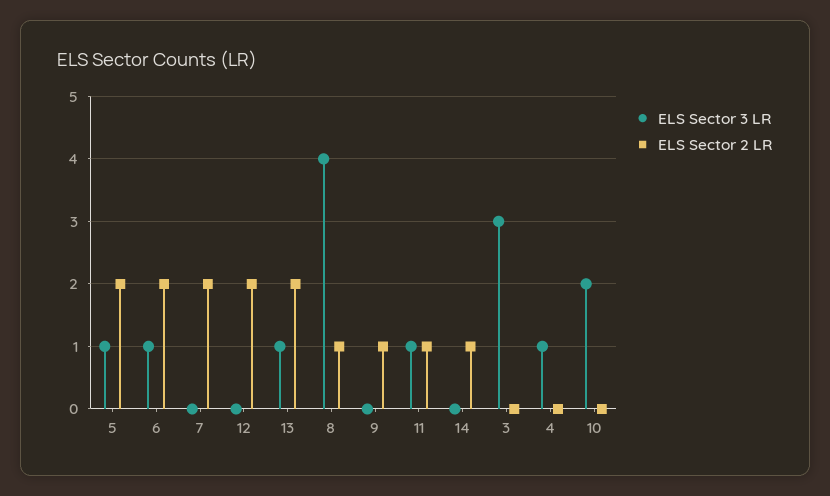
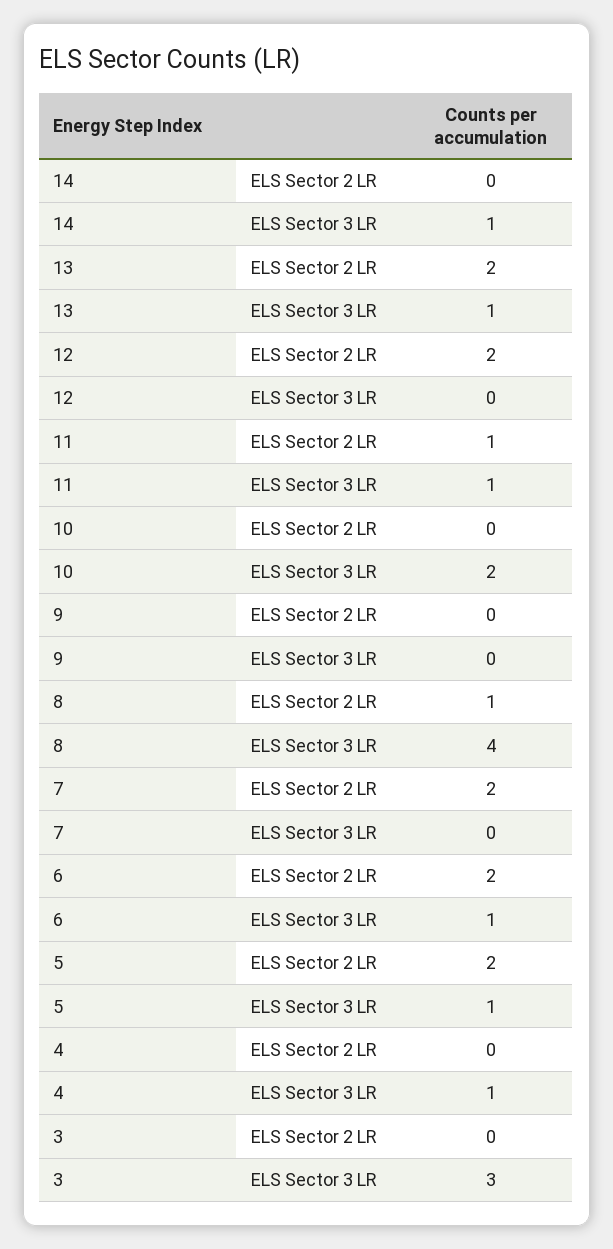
ELS Sector 2 LR, 9: 1 -> 0
ELS Sector 3 LR, 14: 0 -> 1
ELS Sector 2 LR, 14: 1 -> 0

